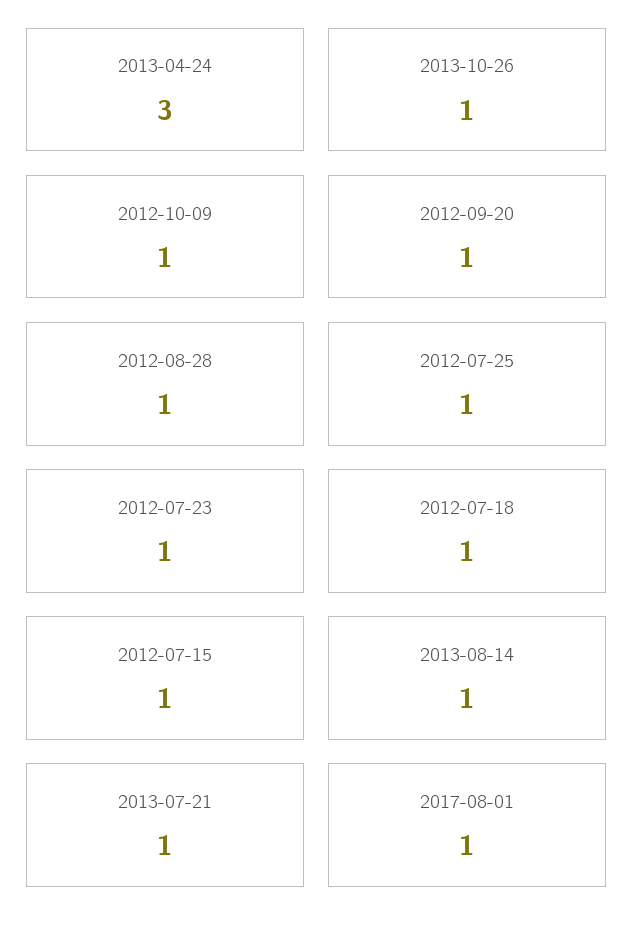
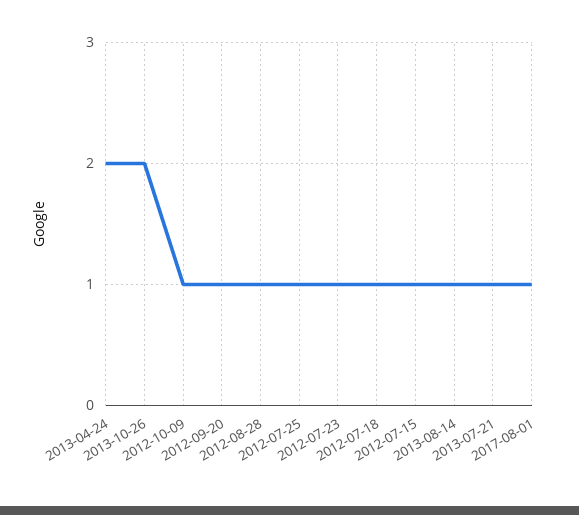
2013-04-24: 3 -> 2
2013-10-26: 1 -> 2

